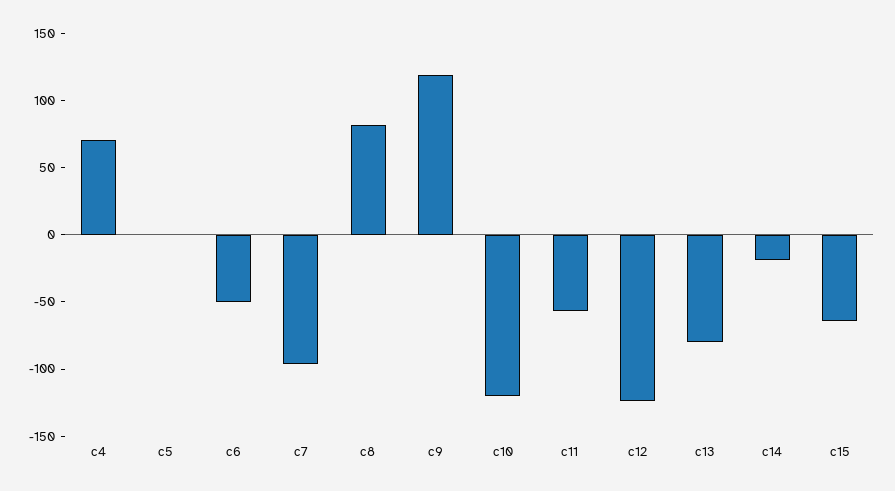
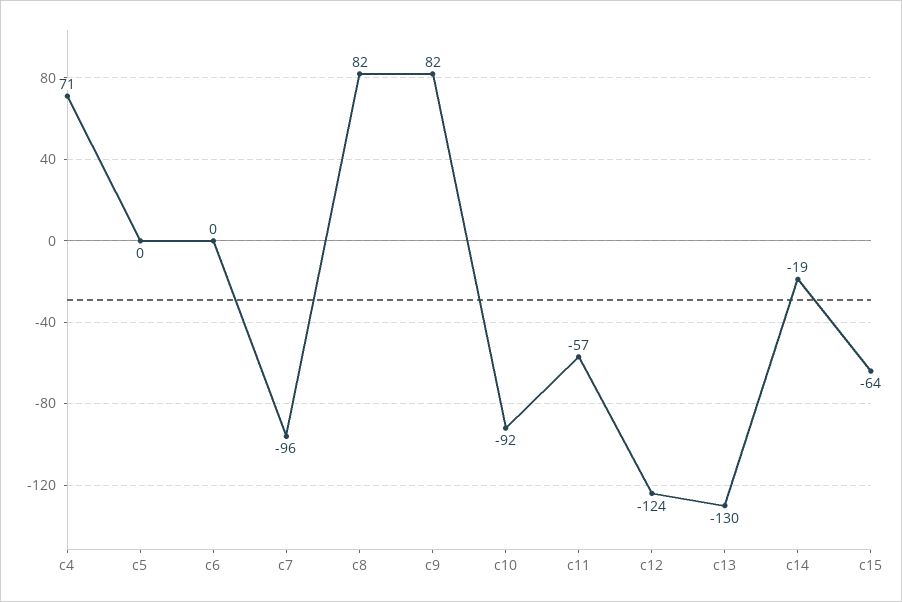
c6: -50 -> 0
c9: 120 -> 82
c10: -120 -> -92
c13: -80 -> -130

